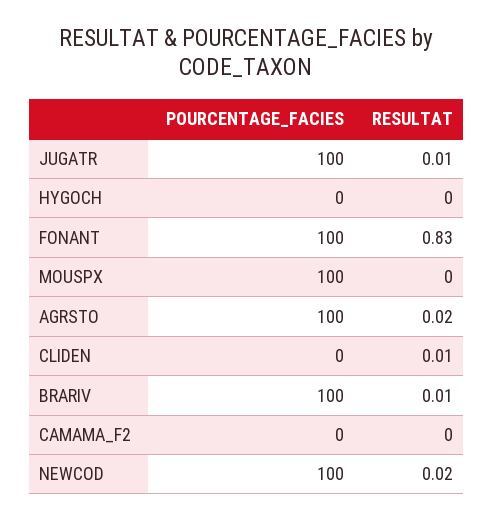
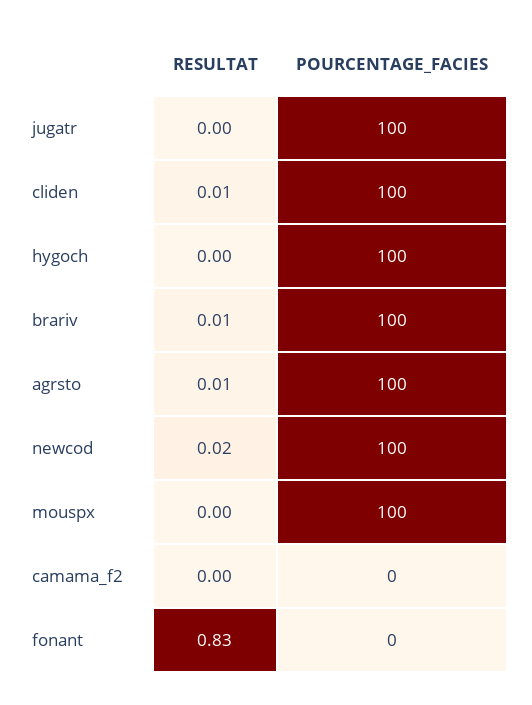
RESULTAT, JUGATR: 0.01 -> 0
POURCENTAGE_FACIES, HYGOCH: 0 -> 100
POURCENTAGE_FACIES, FONANT: 100 -> 0
RESULTAT, AGRSTO: 0.02 -> 0.01
POURCENTAGE_FACIES, CLIDEN: 0 -> 100

